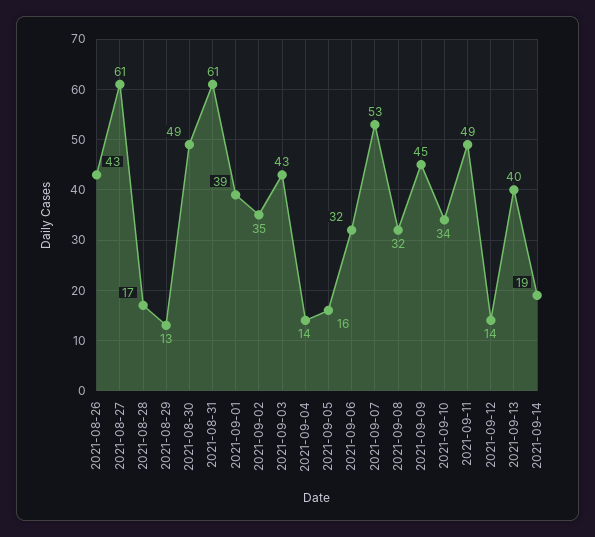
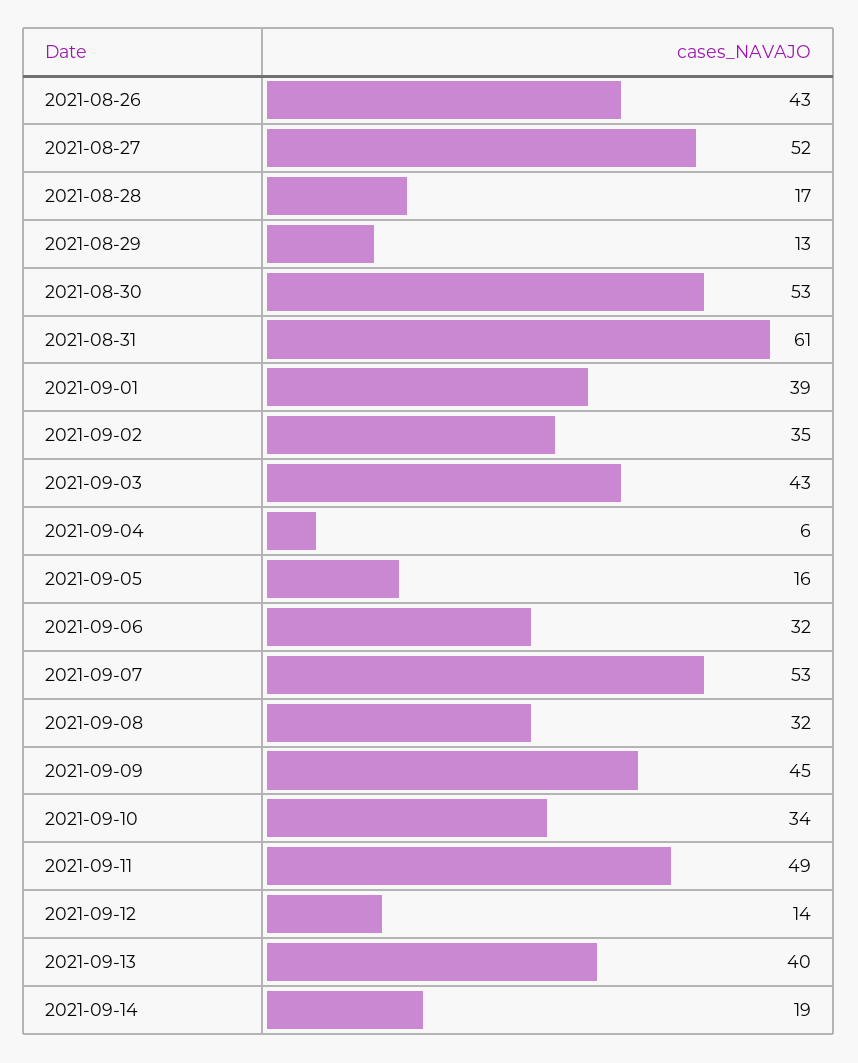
2021-08-27: 61 -> 52
2021-08-30: 49 -> 53
2021-09-04: 14 -> 6

